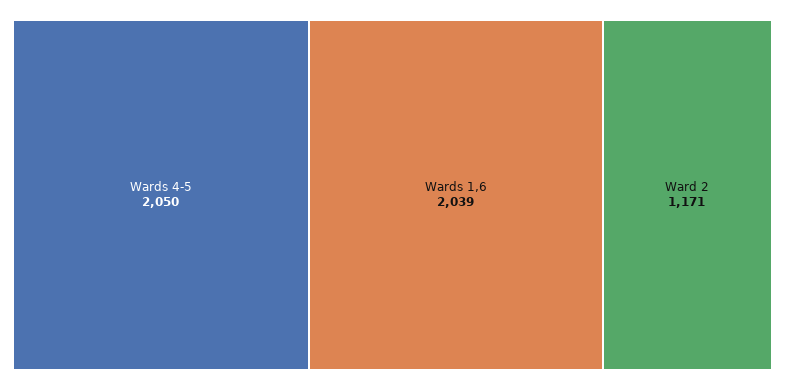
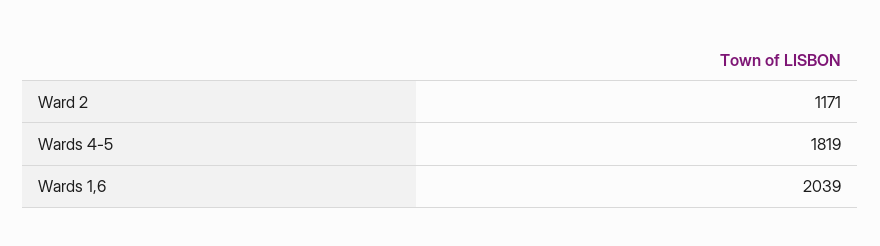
Wards 4-5: 2050 -> 1819

